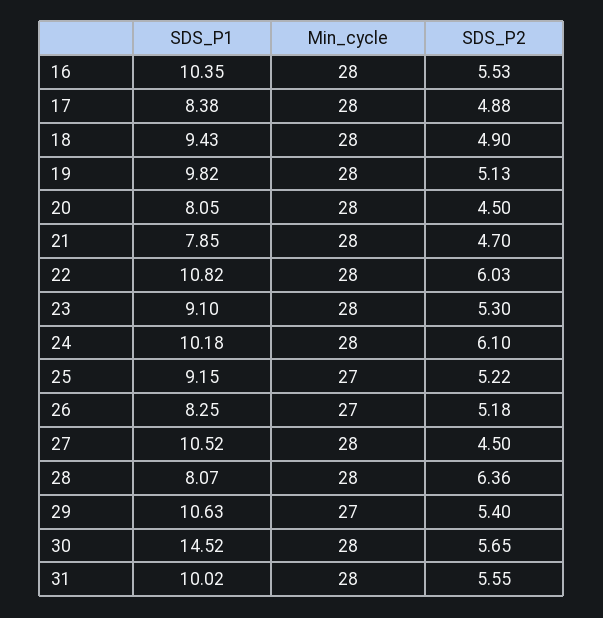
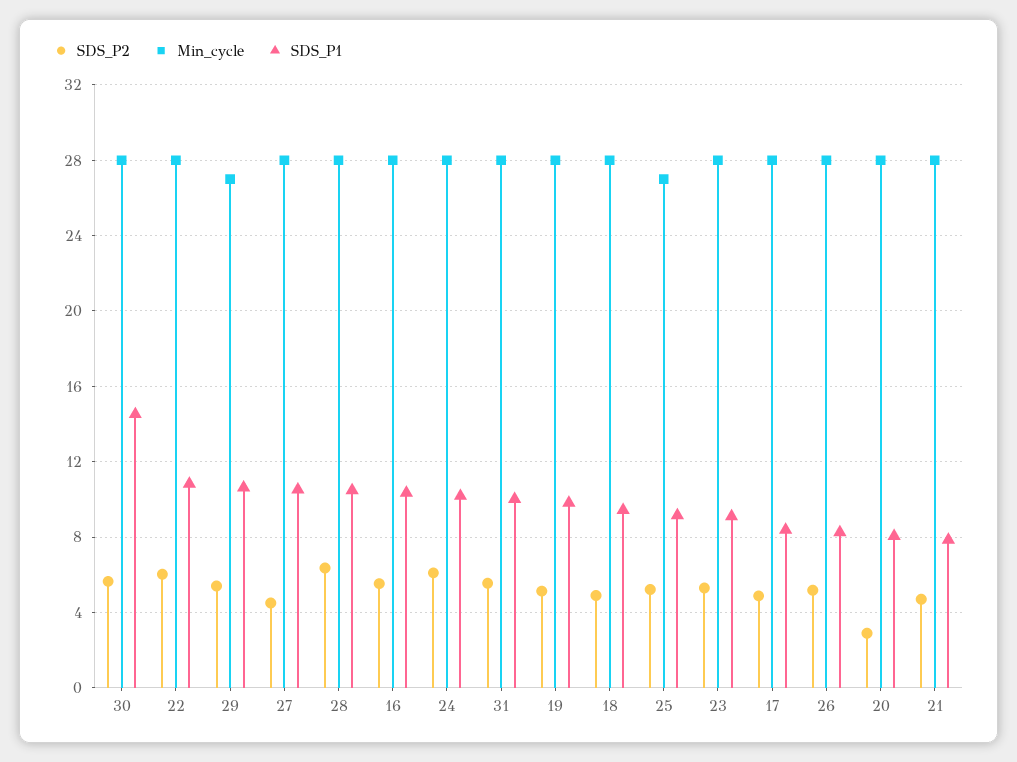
SDS_P2, 20: 4.5 -> 3
Min_cycle, 26: 27 -> 28
SDS_P1, 28: 8.07 -> 10.5

